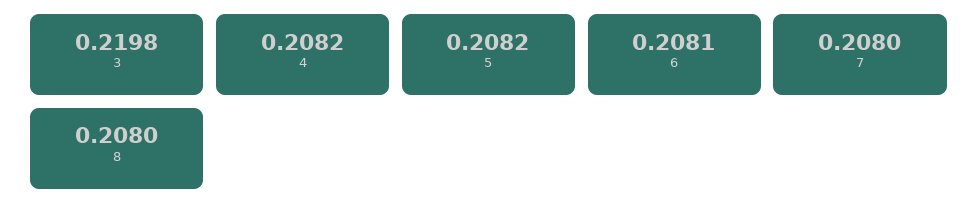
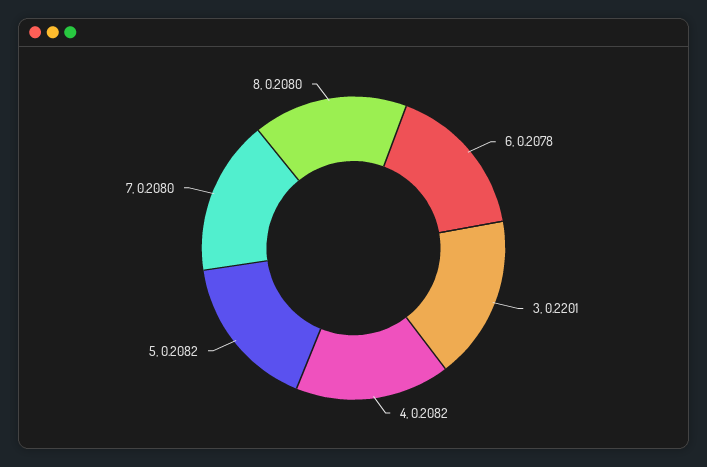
3: 0.2198 -> 0.2201
6: 0.2081 -> 0.2078

